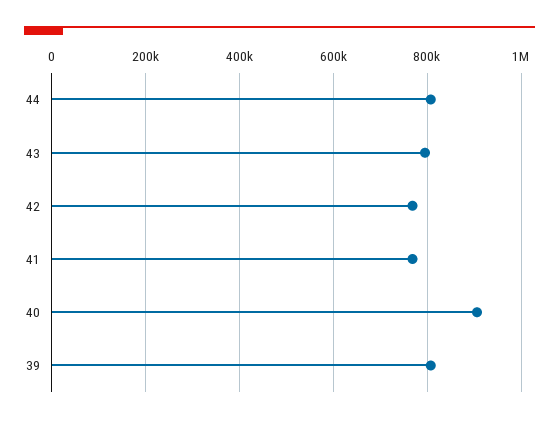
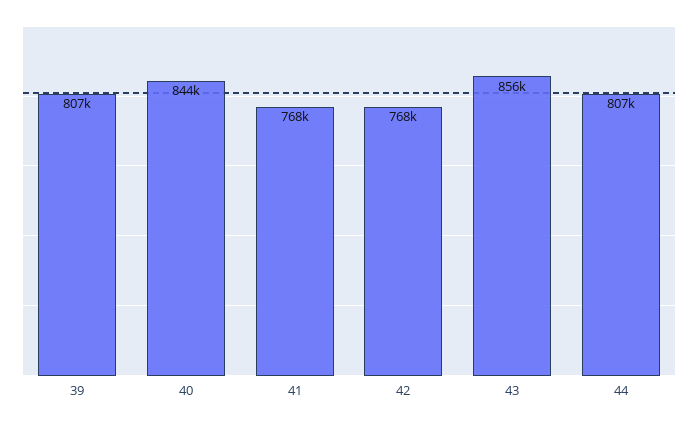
43: 800000 -> 856000
40: 900000 -> 844000

